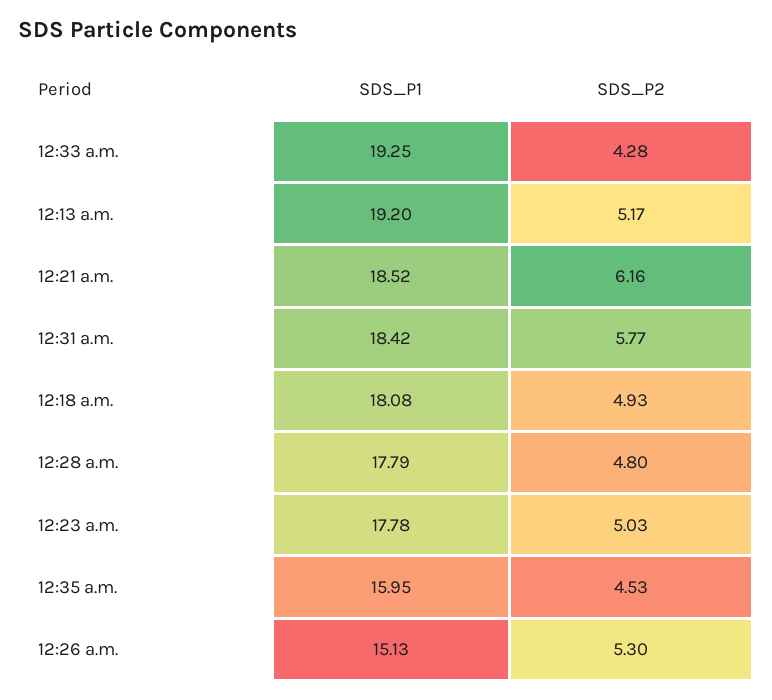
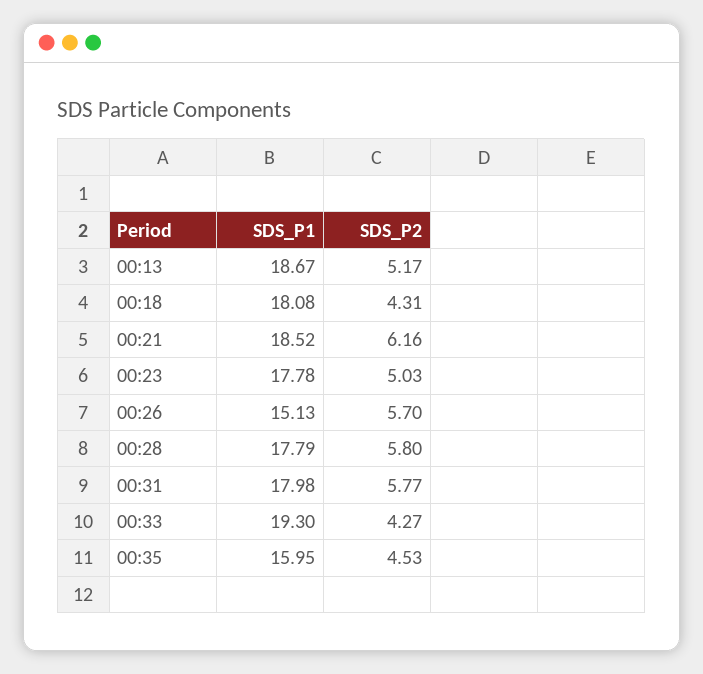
SDS_P1, 12:33 a.m.: 19.25 -> 19.3
SDS_P2, 12:33 a.m.: 4.28 -> 4.27
SDS_P1, 12:13 a.m.: 19.2 -> 18.67
SDS_P1, 12:31 a.m.: 18.42 -> 17.98
SDS_P2, 12:18 a.m.: 4.93 -> 4.31
SDS_P2, 12:28 a.m.: 4.8 -> 5.8
SDS_P2, 12:26 a.m.: 5.3 -> 5.7

